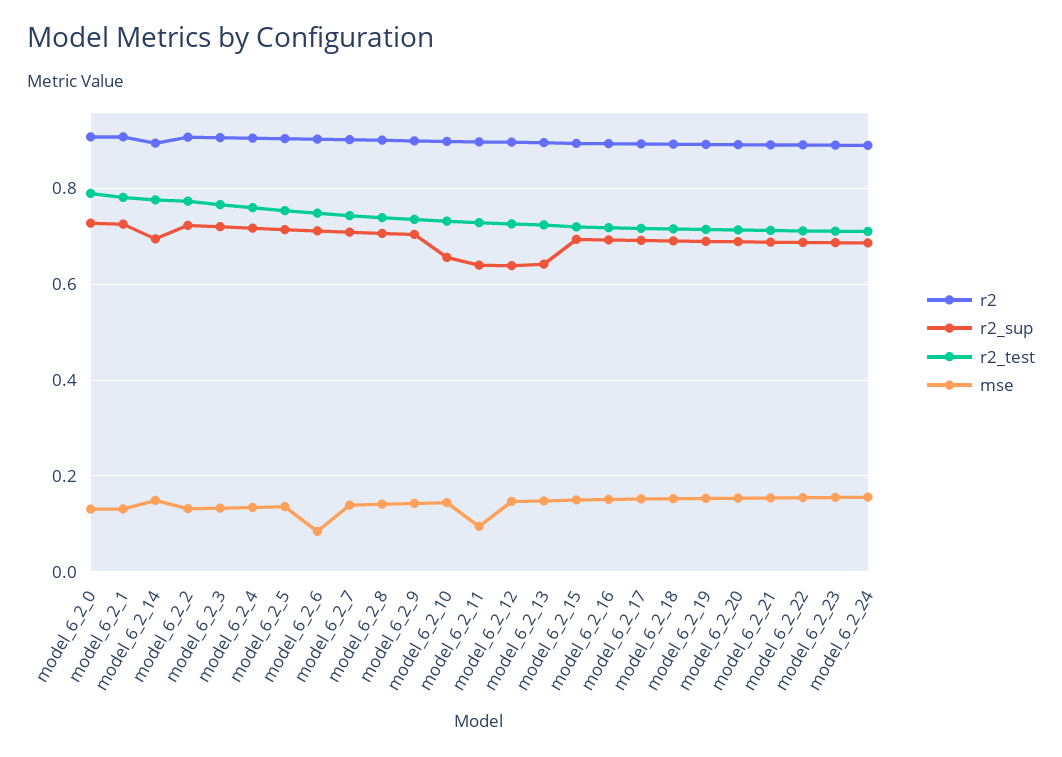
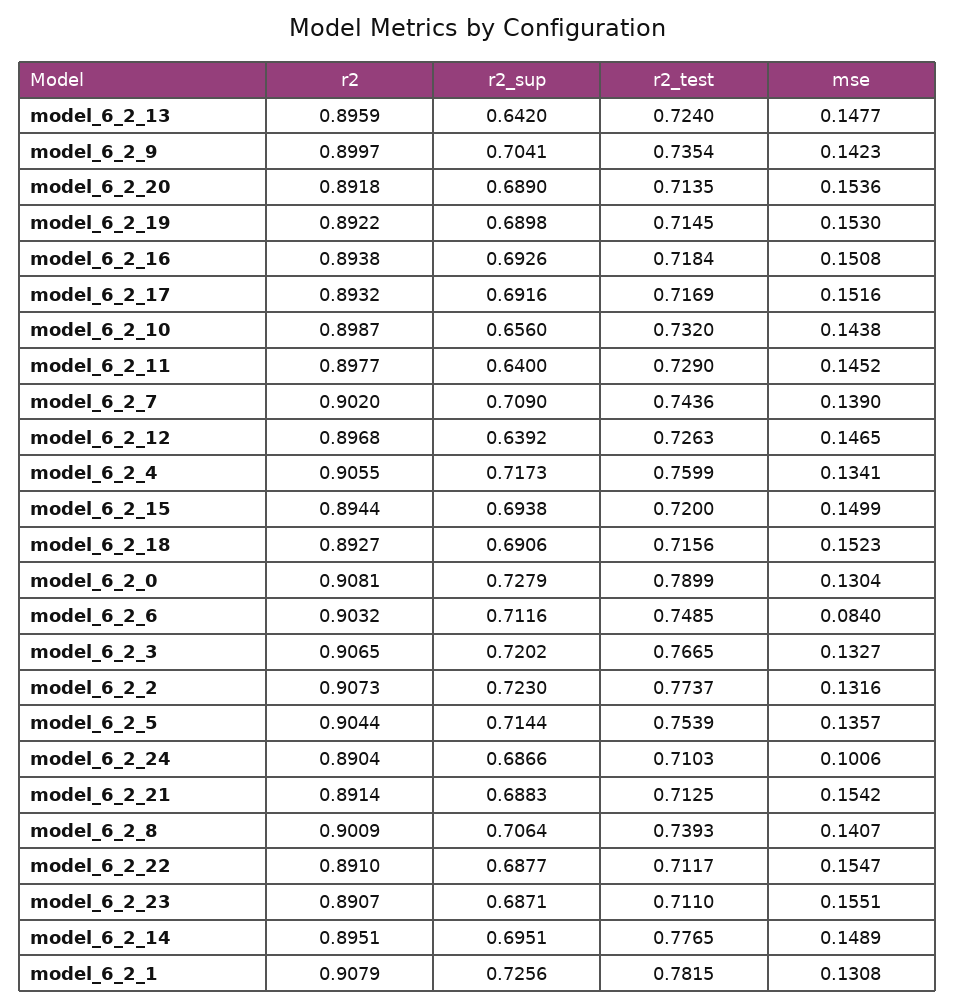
mse, model_6_2_11: 0.1 -> 0.1452
mse, model_6_2_24: 0.16 -> 0.1006

